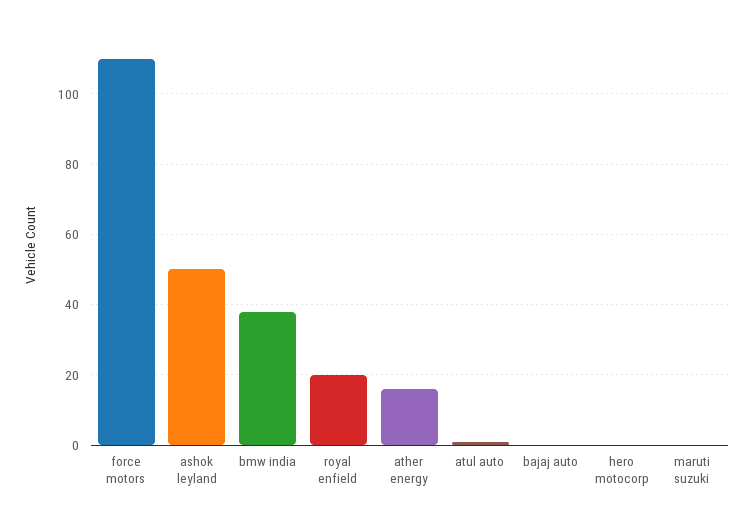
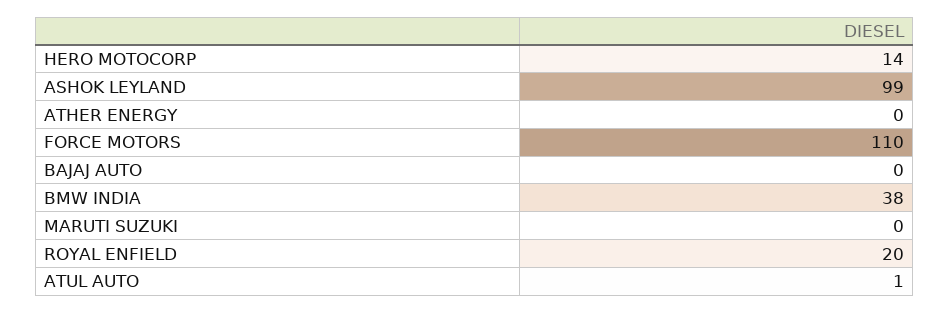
ashok leyland: 50 -> 99
ather energy: 15 -> 0
hero motocorp: 0 -> 14

